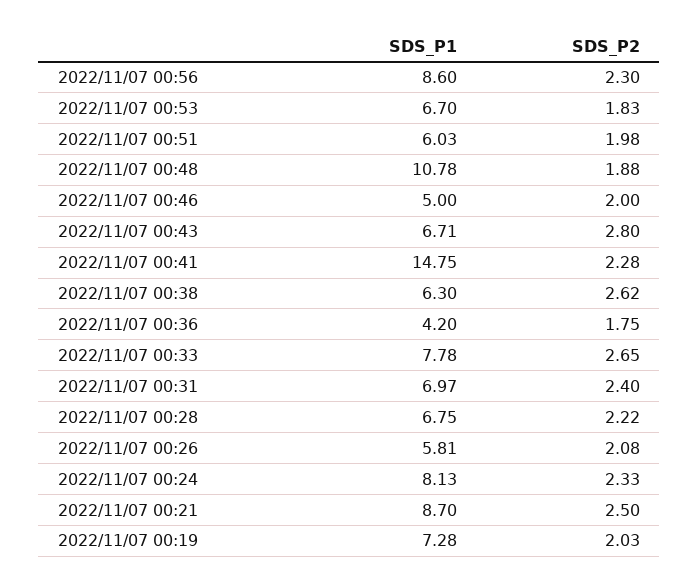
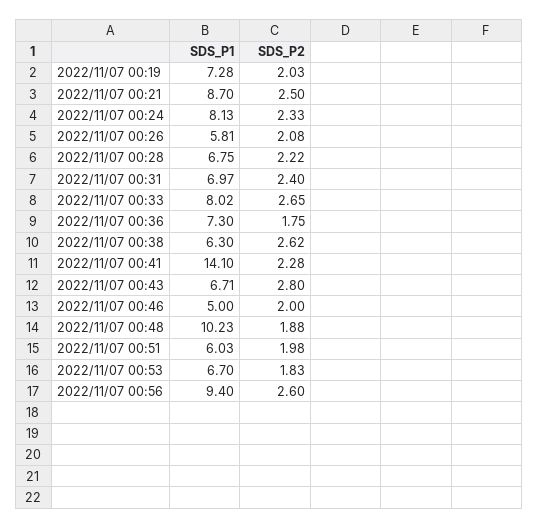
SDS_P1, 2022/11/07 00:56: 8.6 -> 9.4
SDS_P2, 2022/11/07 00:56: 2.3 -> 2.6
SDS_P1, 2022/11/07 00:48: 10.78 -> 10.23
SDS_P1, 2022/11/07 00:41: 14.75 -> 14.1
SDS_P1, 2022/11/07 00:36: 4.2 -> 7.3
SDS_P1, 2022/11/07 00:33: 7.78 -> 8.02

